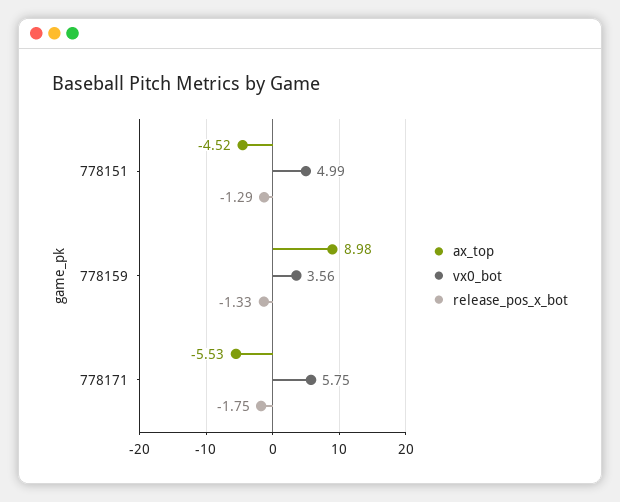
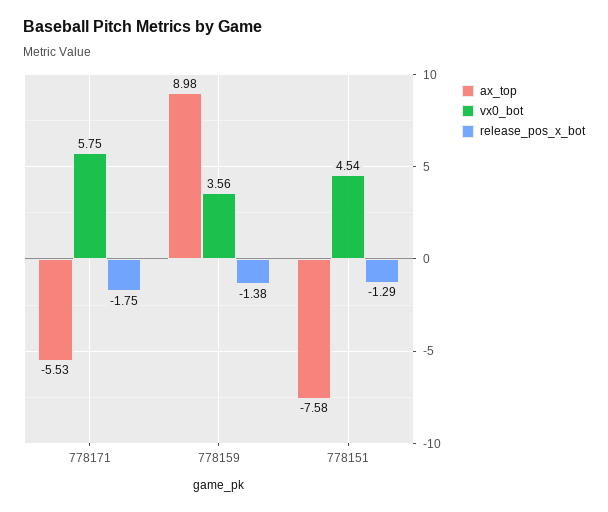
ax_top, 778151: -4.52 -> -7.58
vx0_bot, 778151: 4.99 -> 4.54
release_pos_x_bot, 778159: -1.33 -> -1.38

